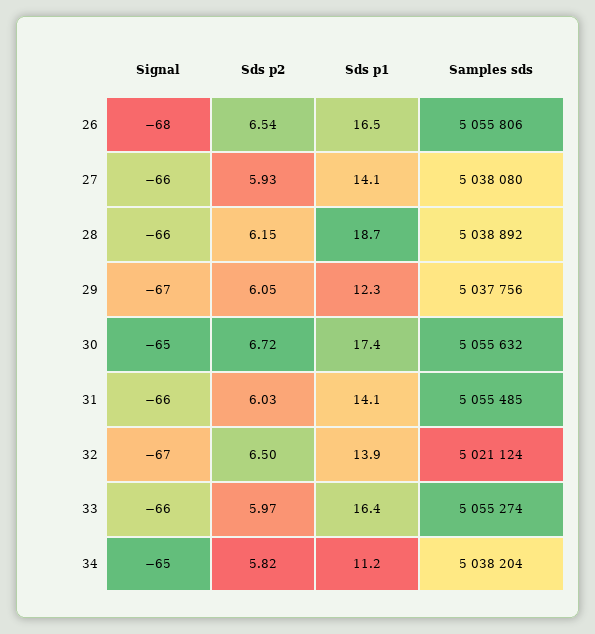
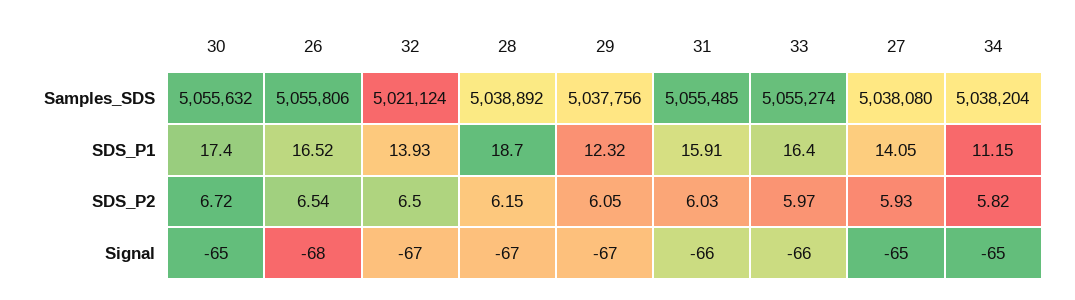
Signal, 27: -66 -> -65
Signal, 28: -66 -> -67
Sds p1, 31: 14.1 -> 15.91

